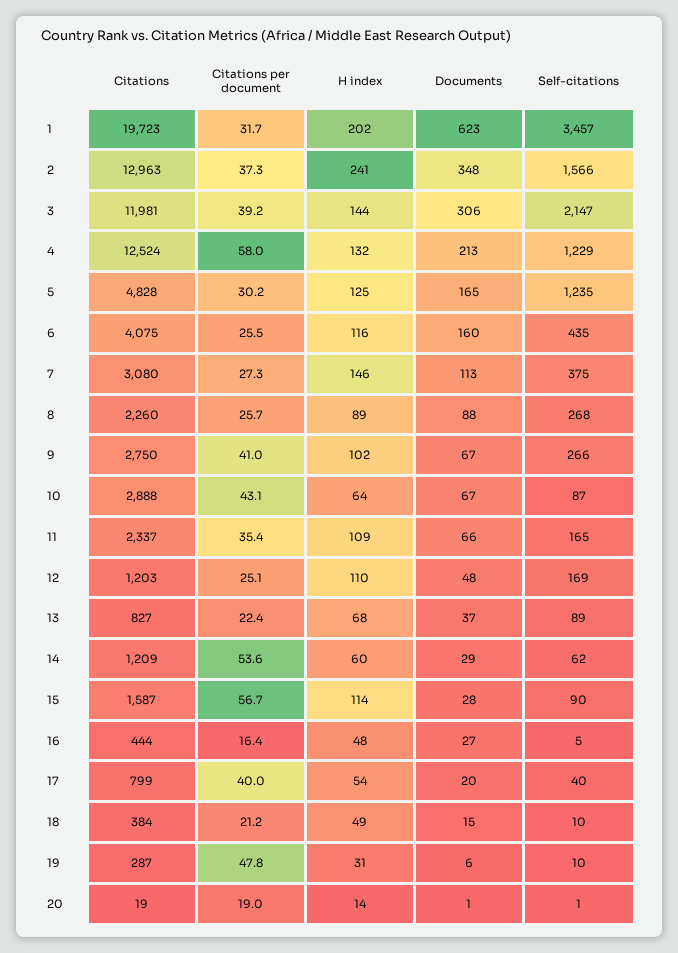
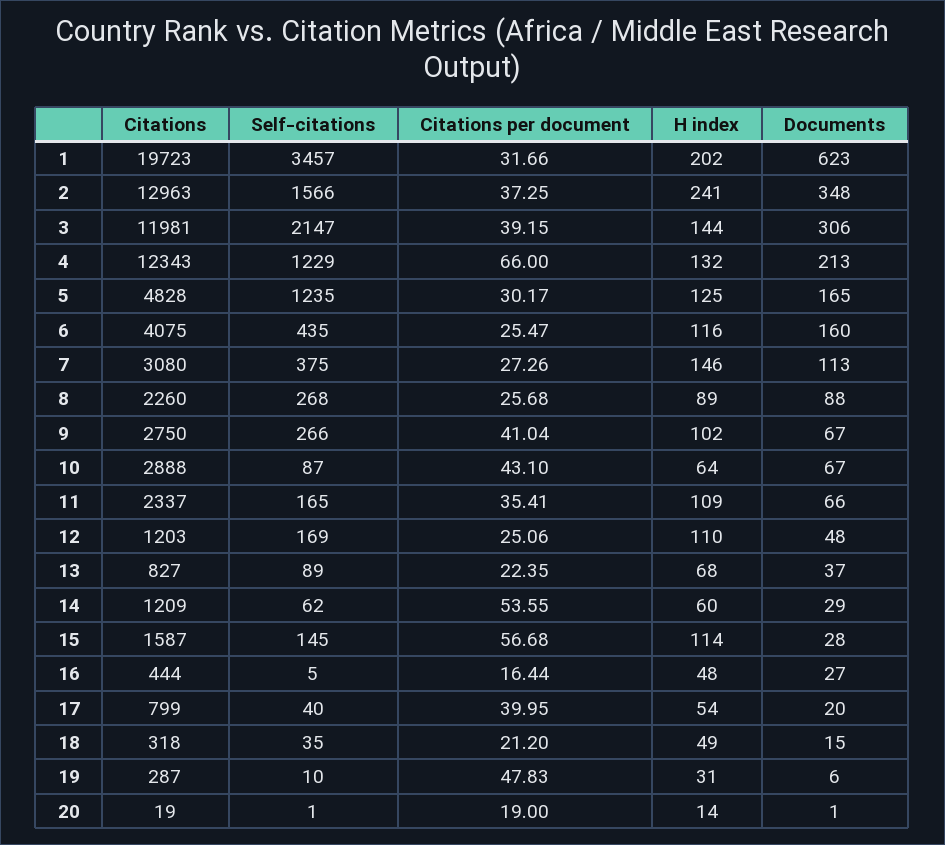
Citations, 4: 12524 -> 12343
Citations per document, 4: 58 -> 66
Self-citations, 15: 90 -> 145
Citations, 18: 384 -> 318
Self-citations, 18: 10 -> 35

